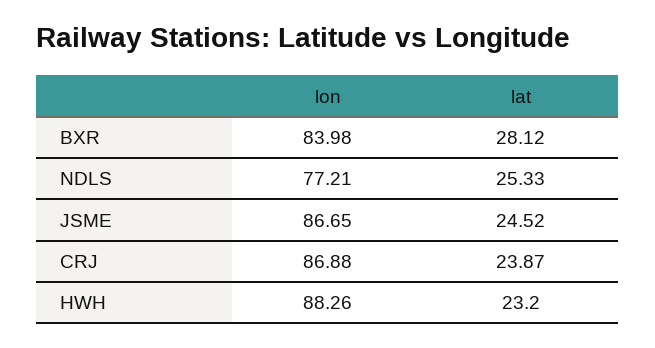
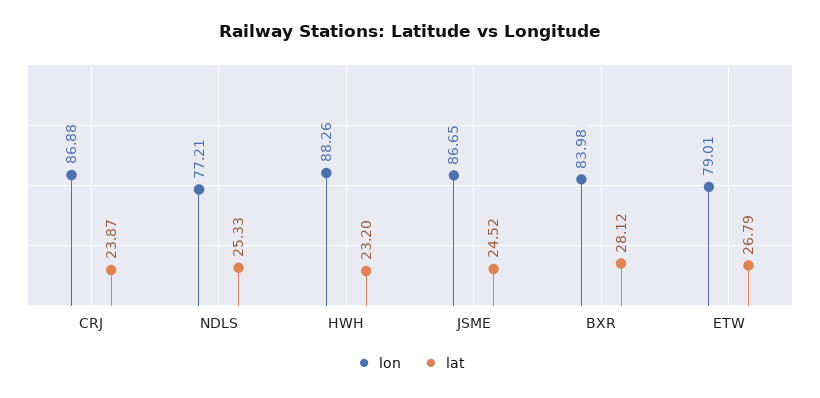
lon, ETW: none -> 79.01
lat, ETW: none -> 26.79

